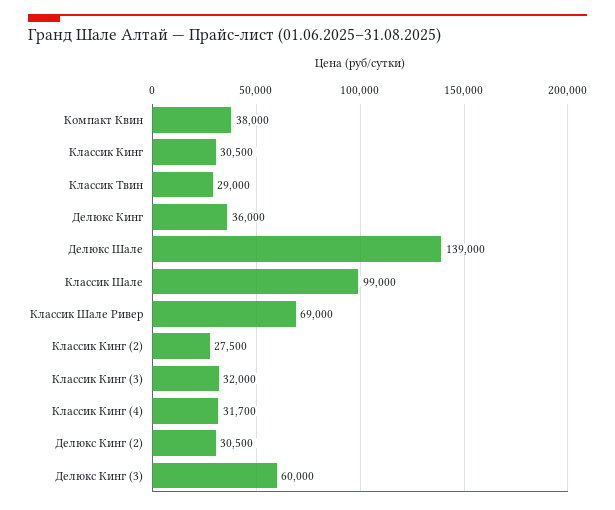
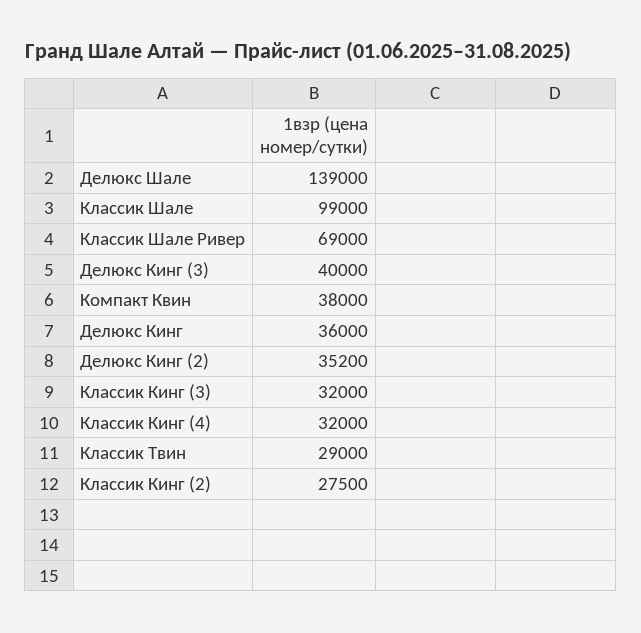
Классик Кинг: 30500 -> none
Классик Кинг (4): 31700 -> 32000
Делюкс Кинг (2): 30500 -> 35200
Делюкс Кинг (3): 60000 -> 40000

